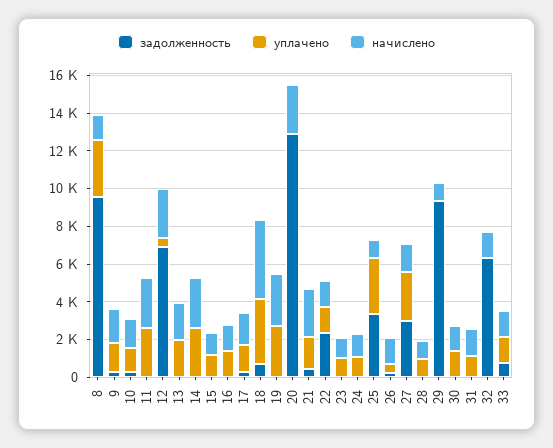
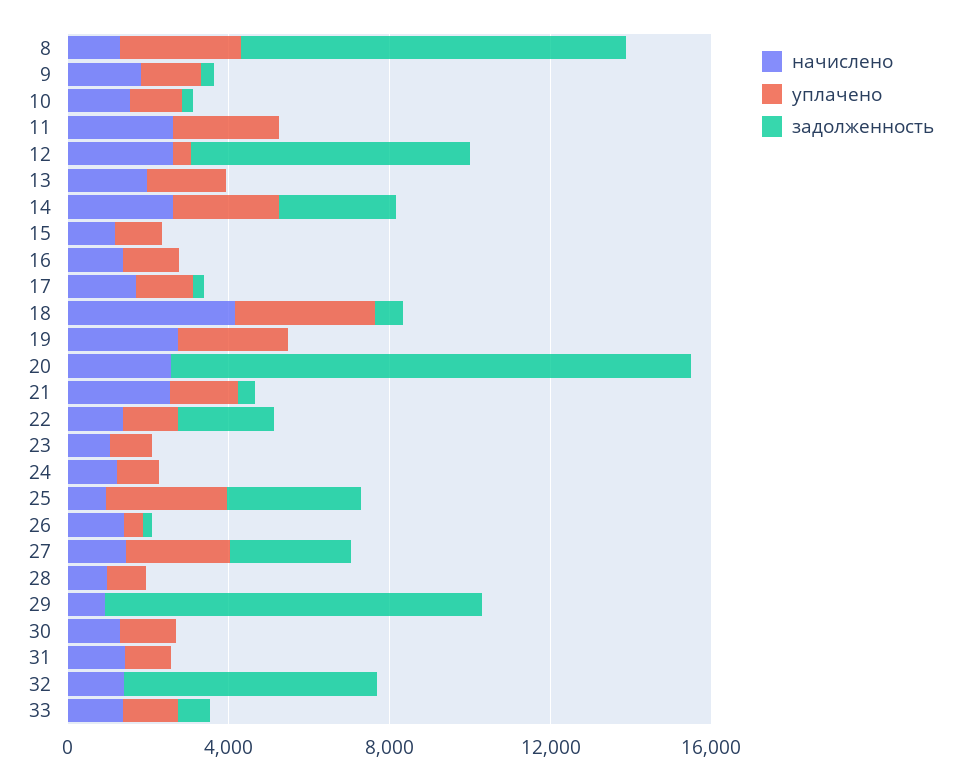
задолженность, 14: 0 -> 3000

